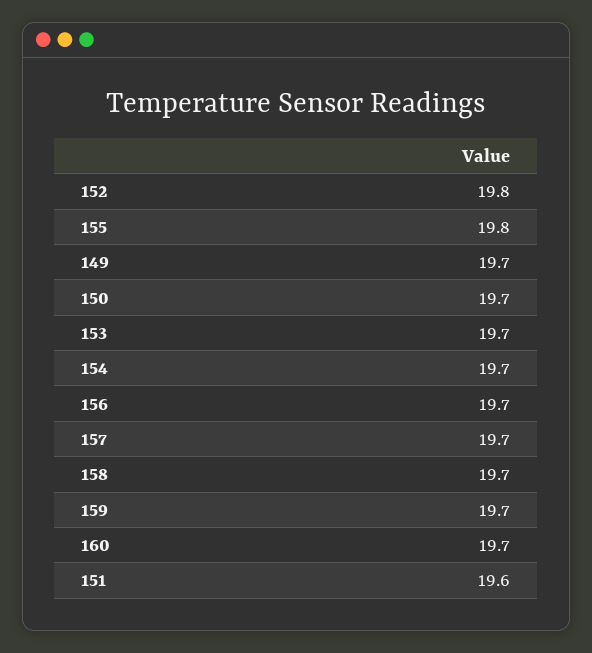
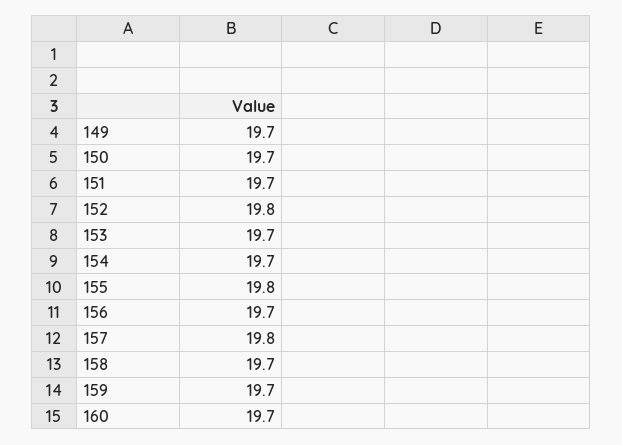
157: 19.7 -> 19.8
151: 19.6 -> 19.7

